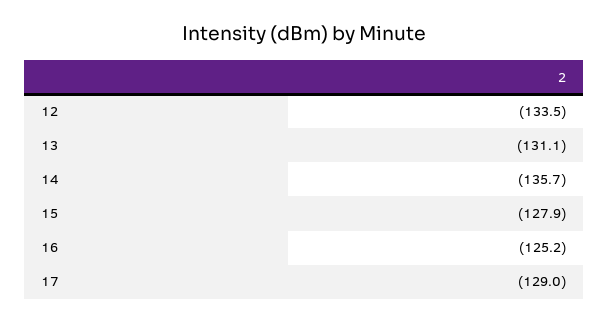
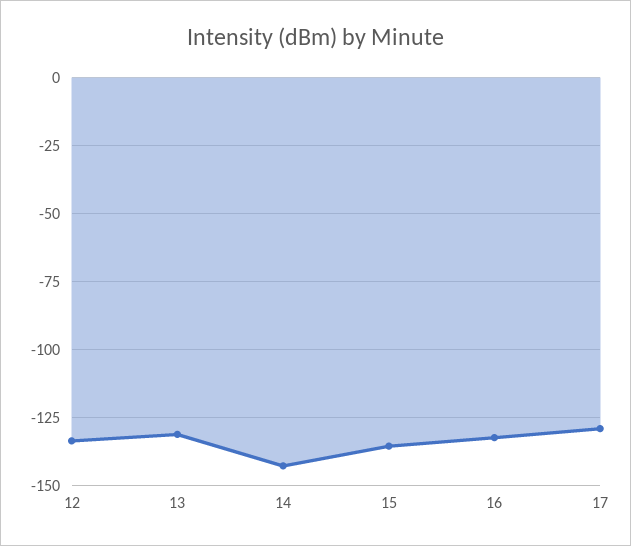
14: -135.7 -> -142.5
15: -127.9 -> -135
16: -125.2 -> -132.5

